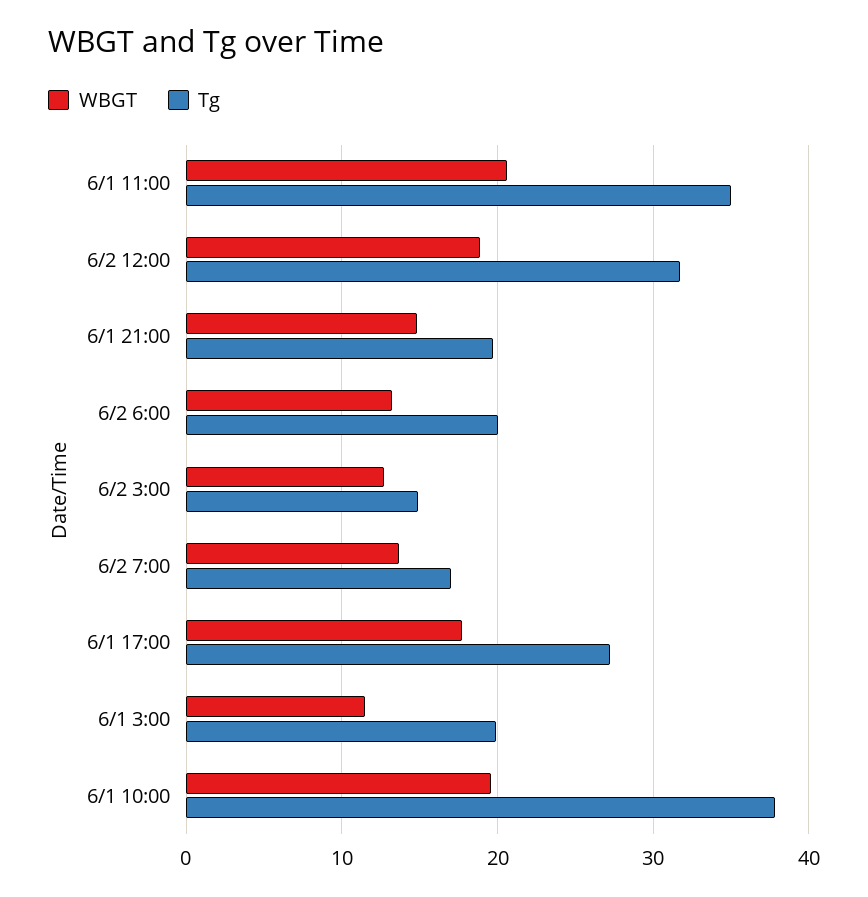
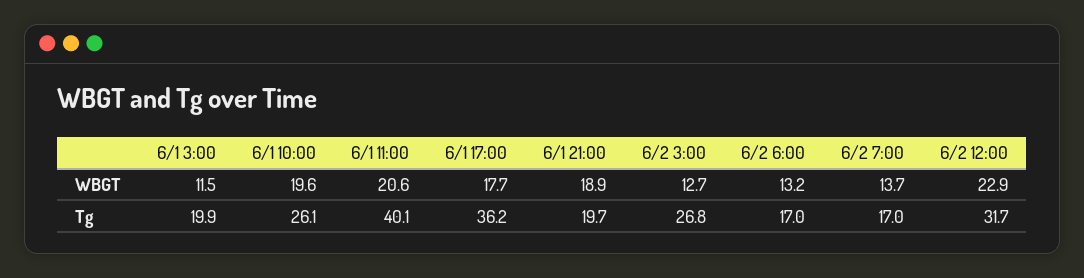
Tg, 6/1 11:00: 35 -> 40.1
WBGT, 6/2 12:00: 19 -> 22.9
WBGT, 6/1 21:00: 15 -> 18.9
Tg, 6/2 6:00: 20 -> 17
Tg, 6/2 3:00: 15 -> 26.8
Tg, 6/1 17:00: 27 -> 36.2
Tg, 6/1 10:00: 38 -> 26.1

